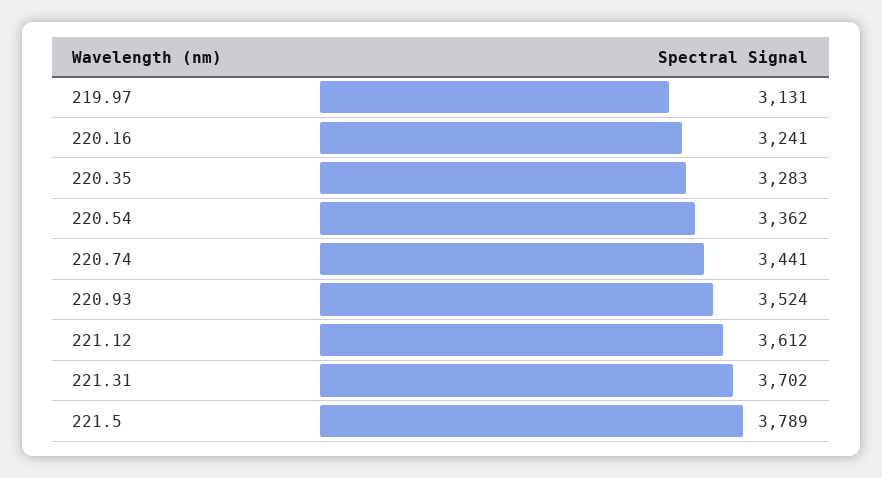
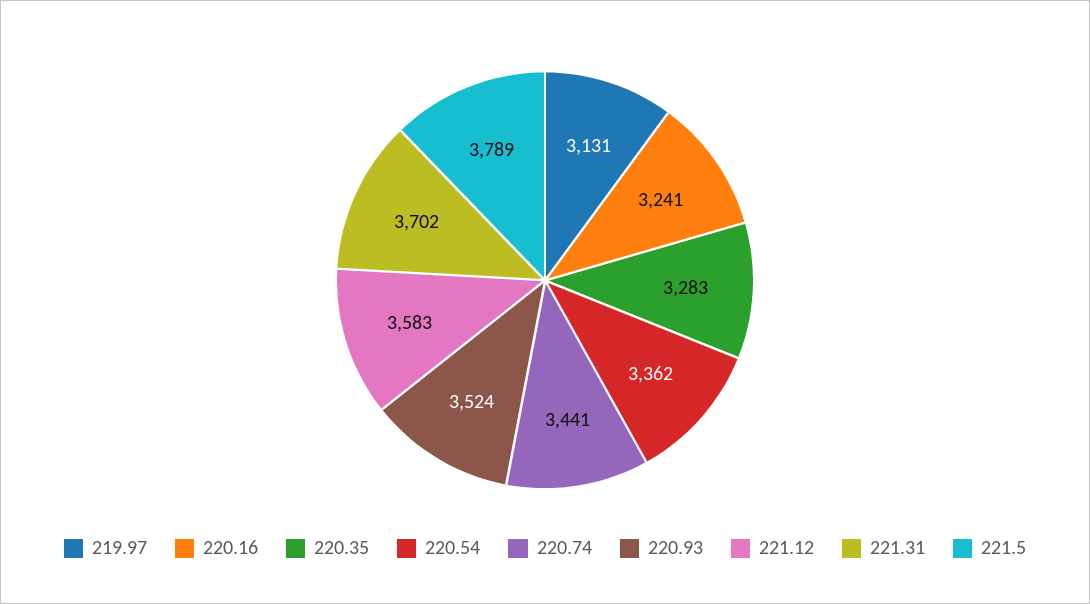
221.12: 3612 -> 3583

